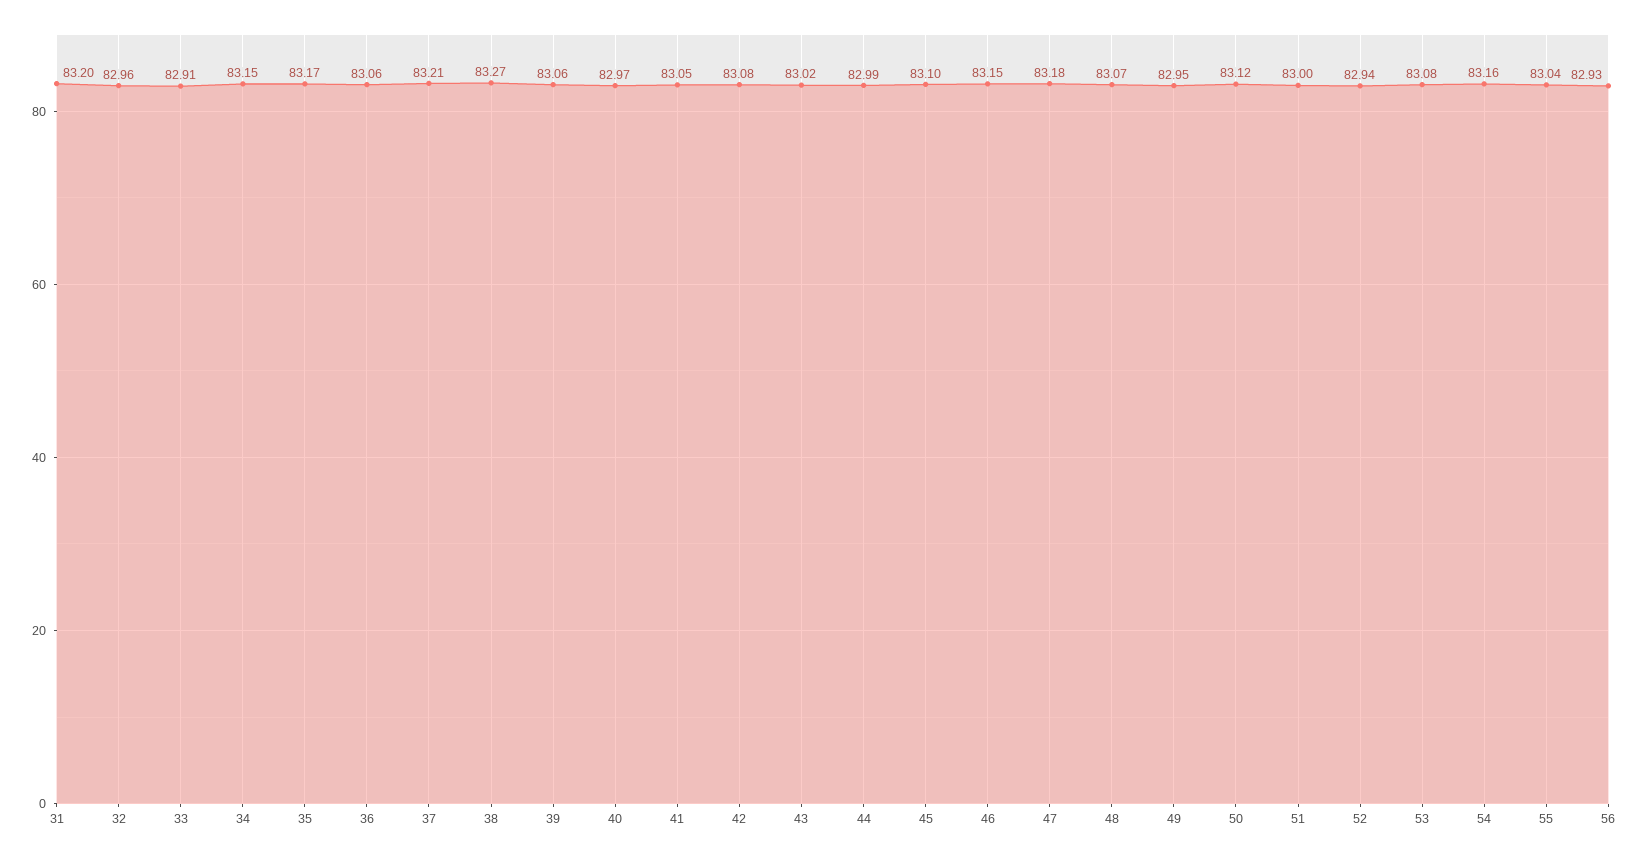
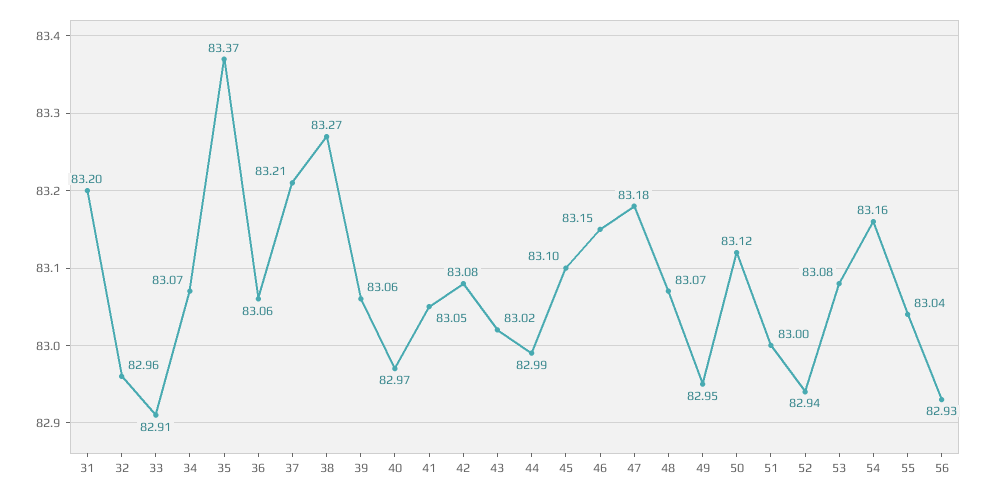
34: 83.15 -> 83.07
35: 83.17 -> 83.37

